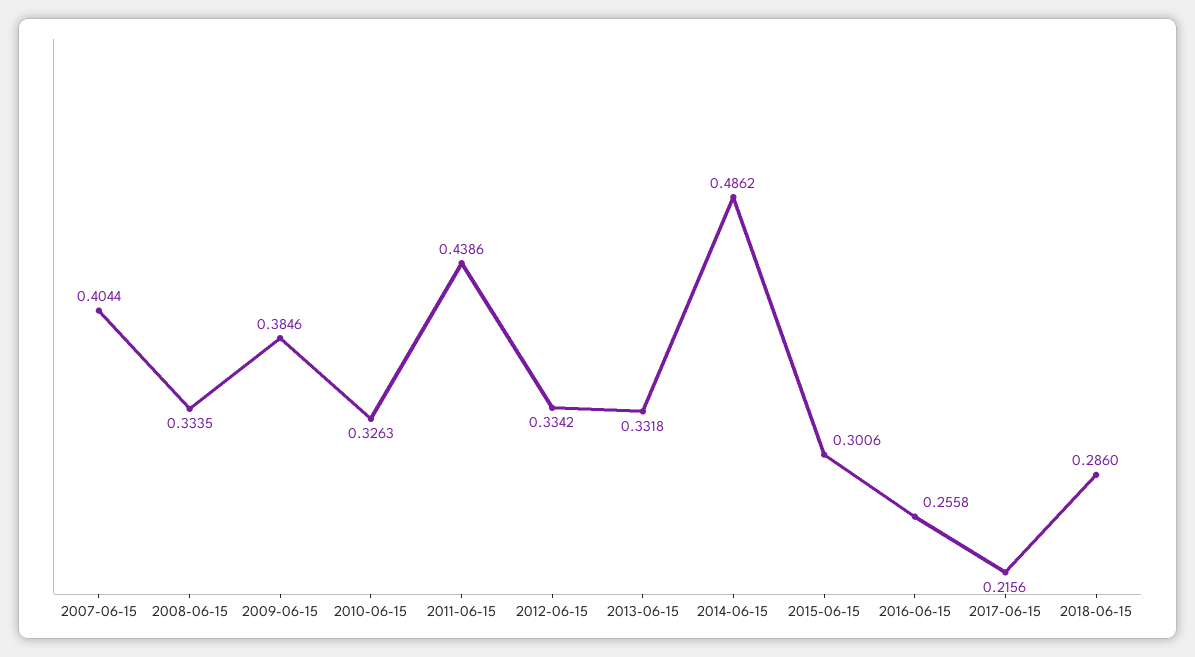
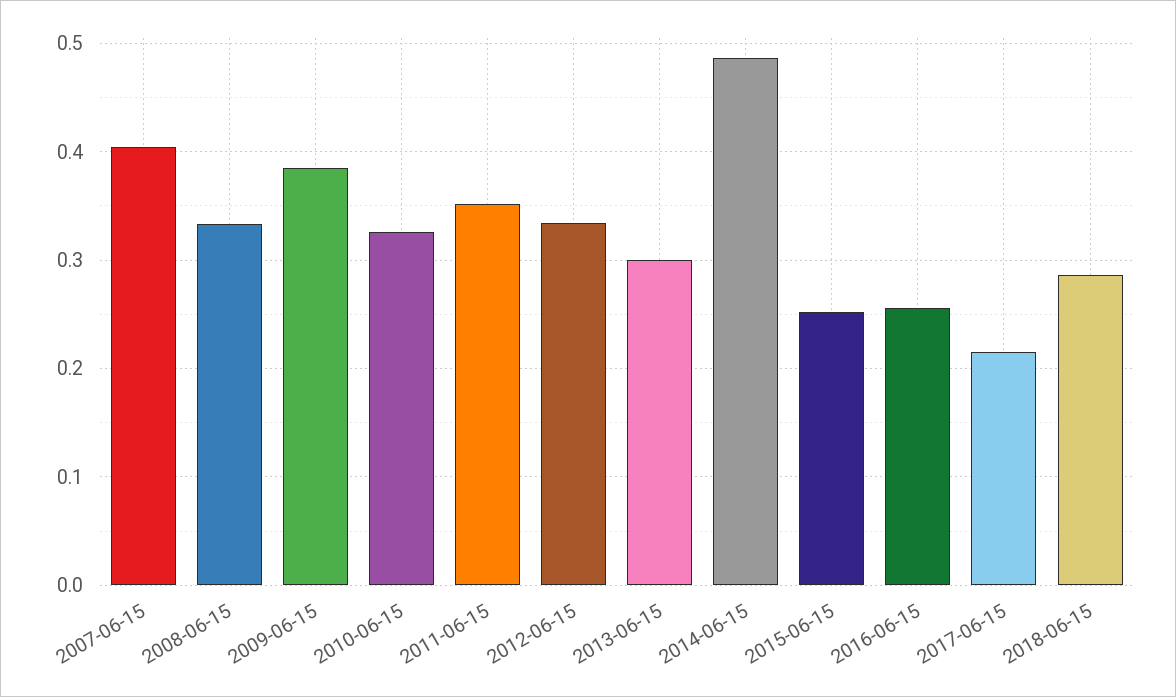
2011-06-15: 0.4386 -> 0.35
2013-06-15: 0.3318 -> 0.3
2015-06-15: 0.3006 -> 0.25

